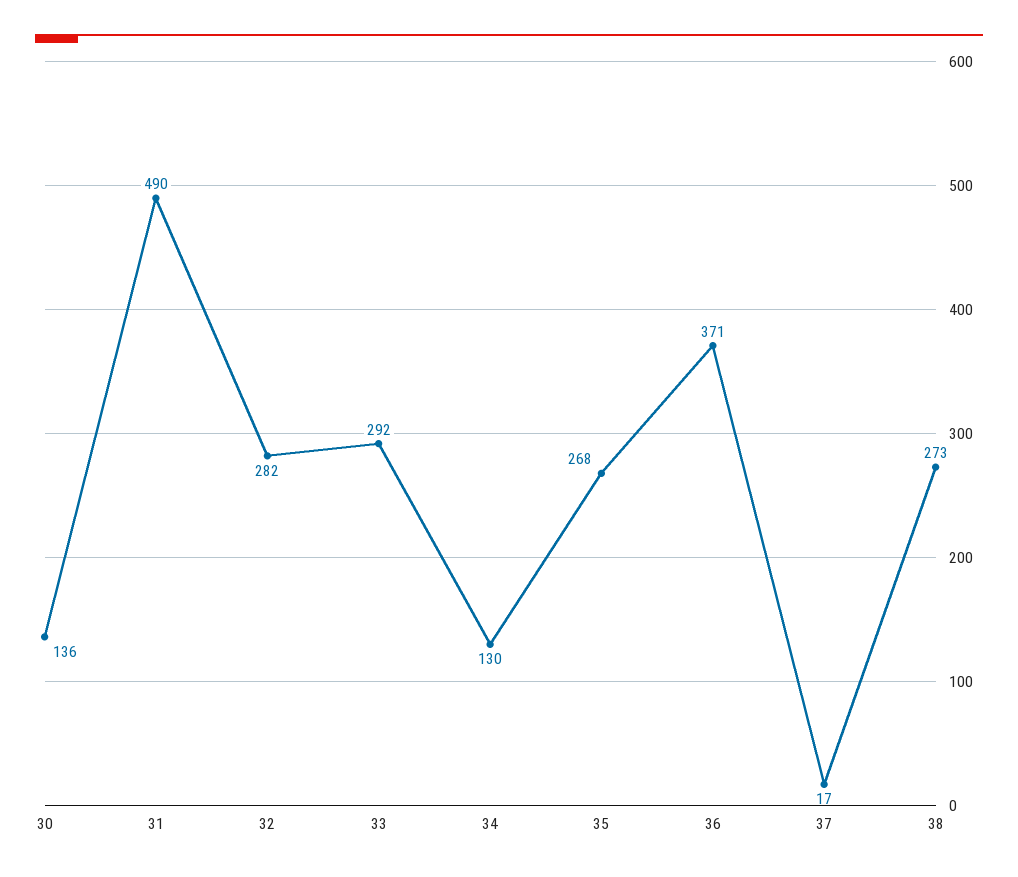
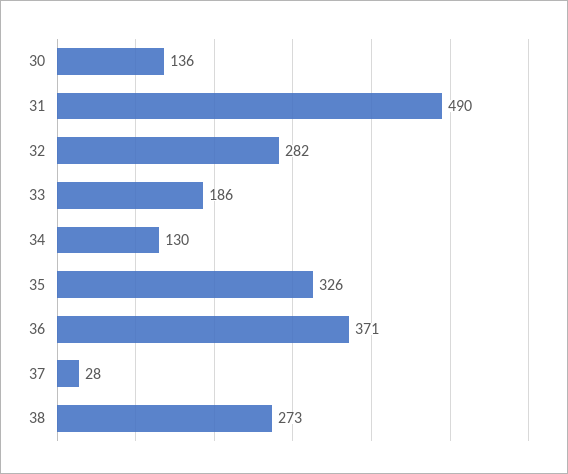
33: 292 -> 186
35: 268 -> 326
37: 17 -> 28

